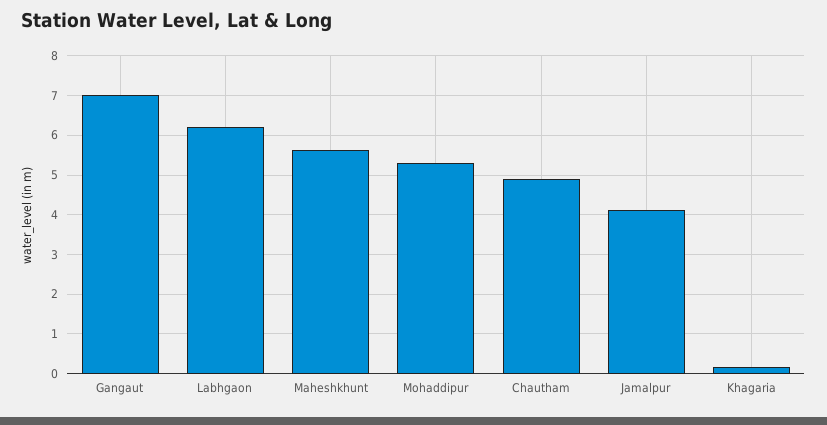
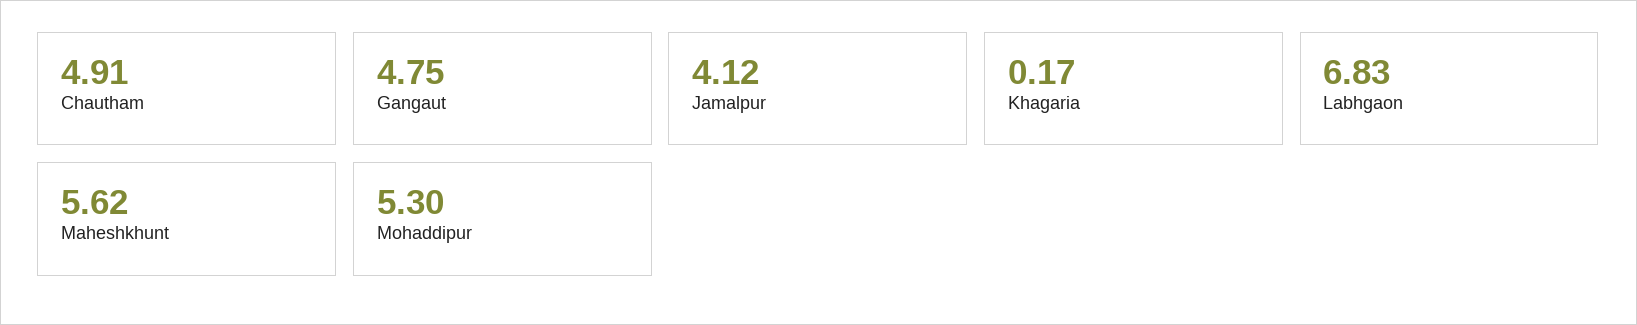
Gangaut: 7 -> 4.75
Labhgaon: 6.2 -> 6.83

